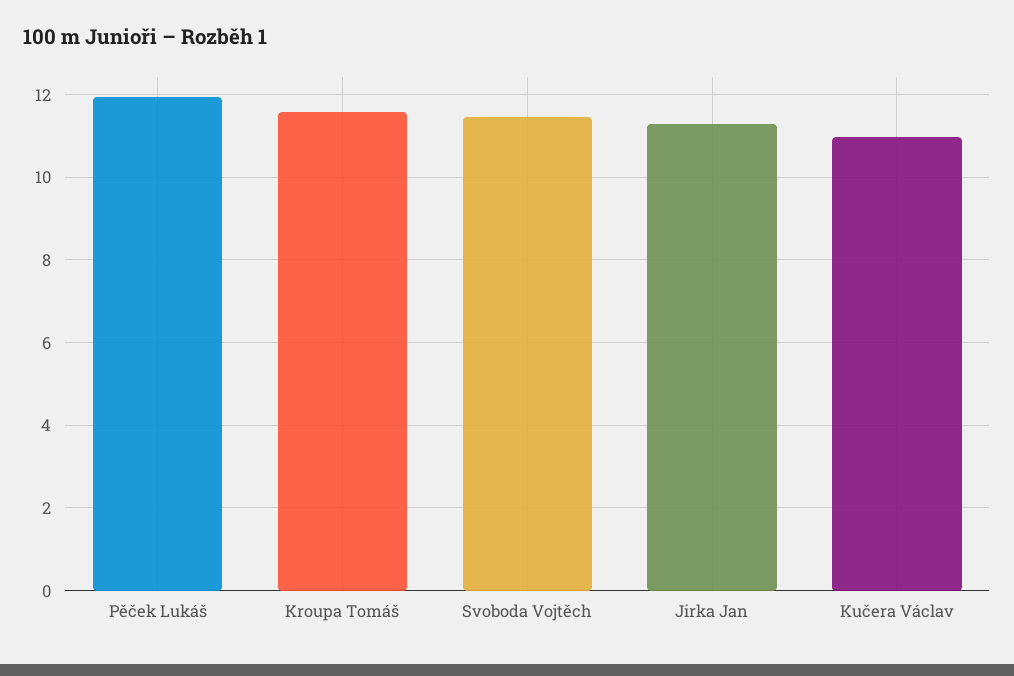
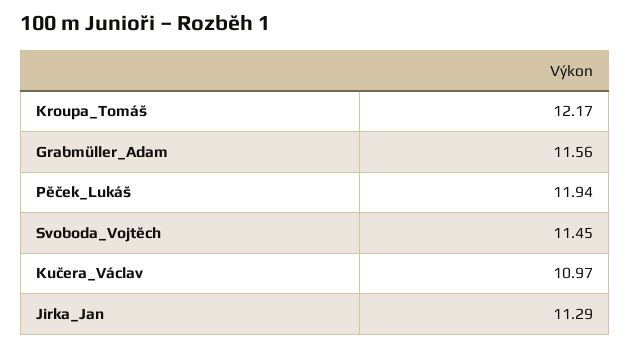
Kroupa Tomáš: 11.6 -> 12.17
Grabmüller_Adam: none -> 11.56

